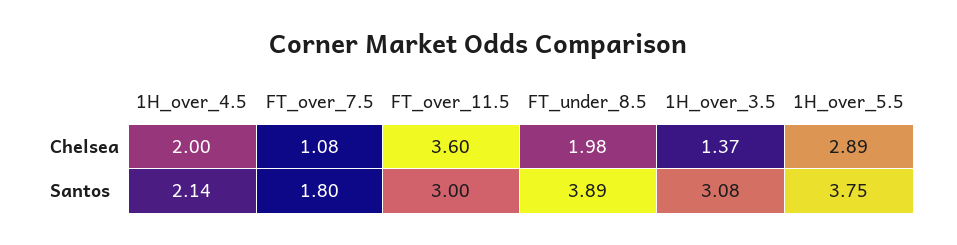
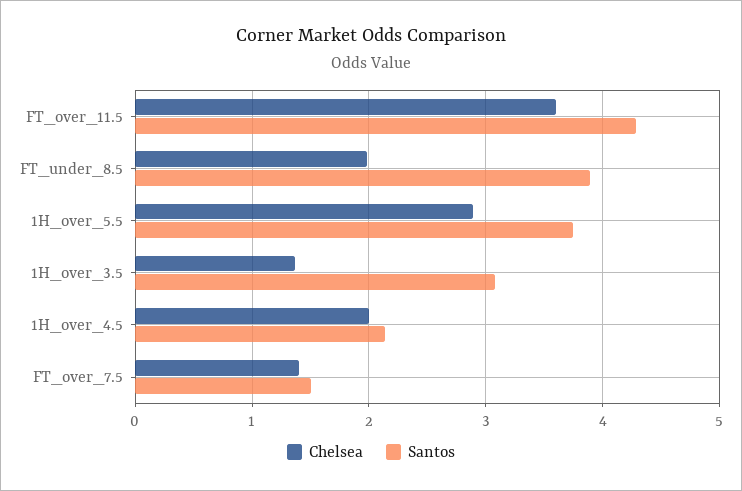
Chelsea, FT_over_7.5: 1.08 -> 1.4
Santos, FT_over_7.5: 1.8 -> 1.5
Santos, FT_over_11.5: 3 -> 4.3

